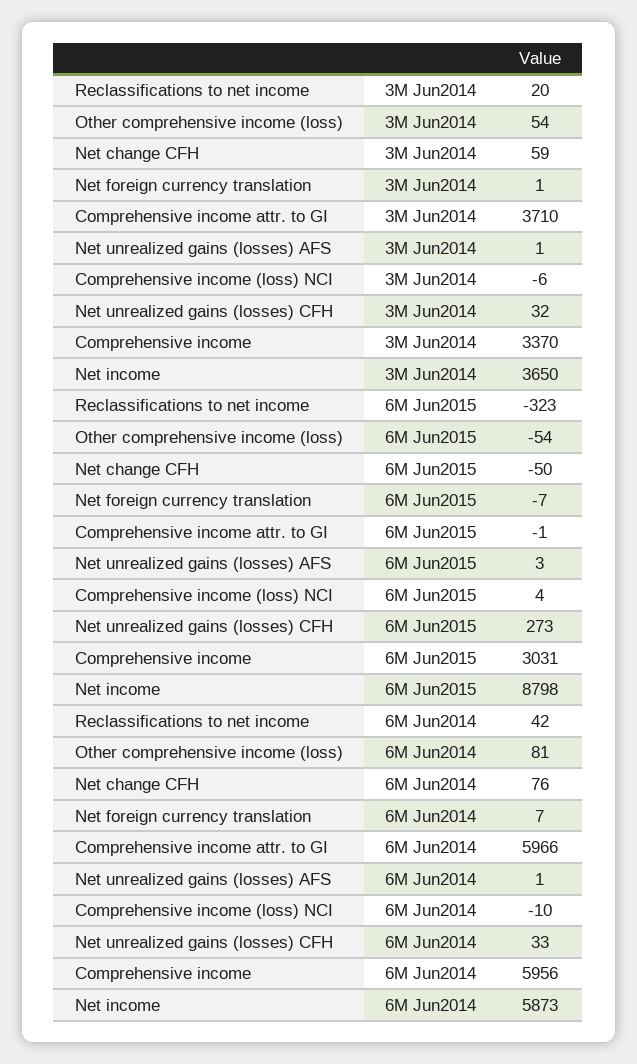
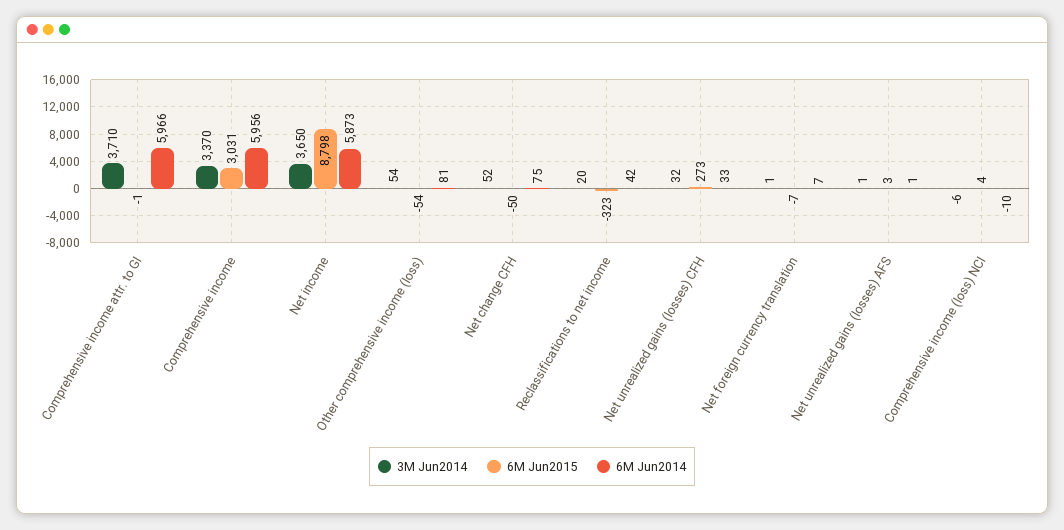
3M Jun2014, Net change CFH: 59 -> 52
6M Jun2014, Net change CFH: 76 -> 75

